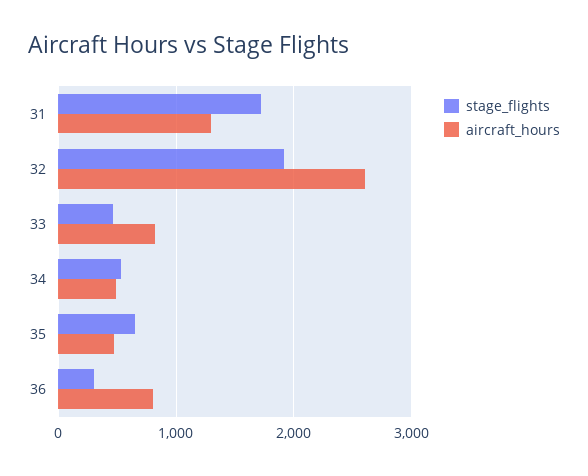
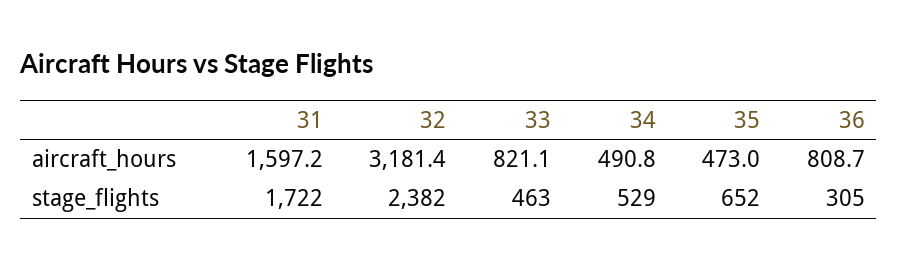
aircraft_hours, 31: 1300 -> 1597.2
stage_flights, 32: 1900 -> 2382
aircraft_hours, 32: 2600 -> 3181.4

